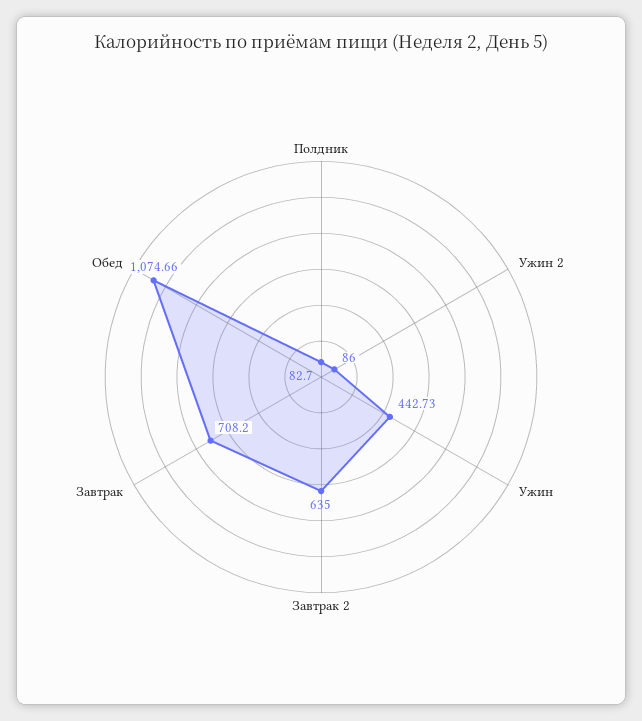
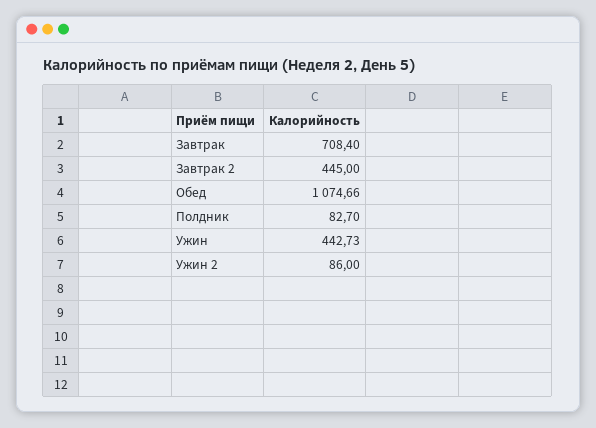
Завтрак 2: 635 -> 445
Завтрак: 708.2 -> 708.4

